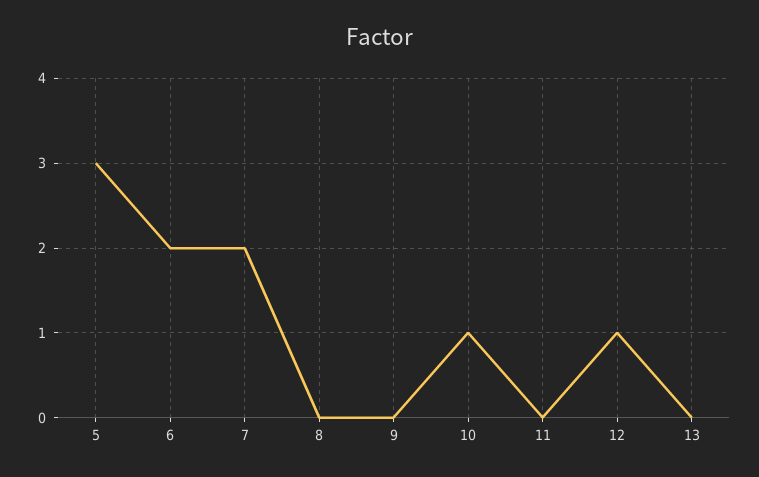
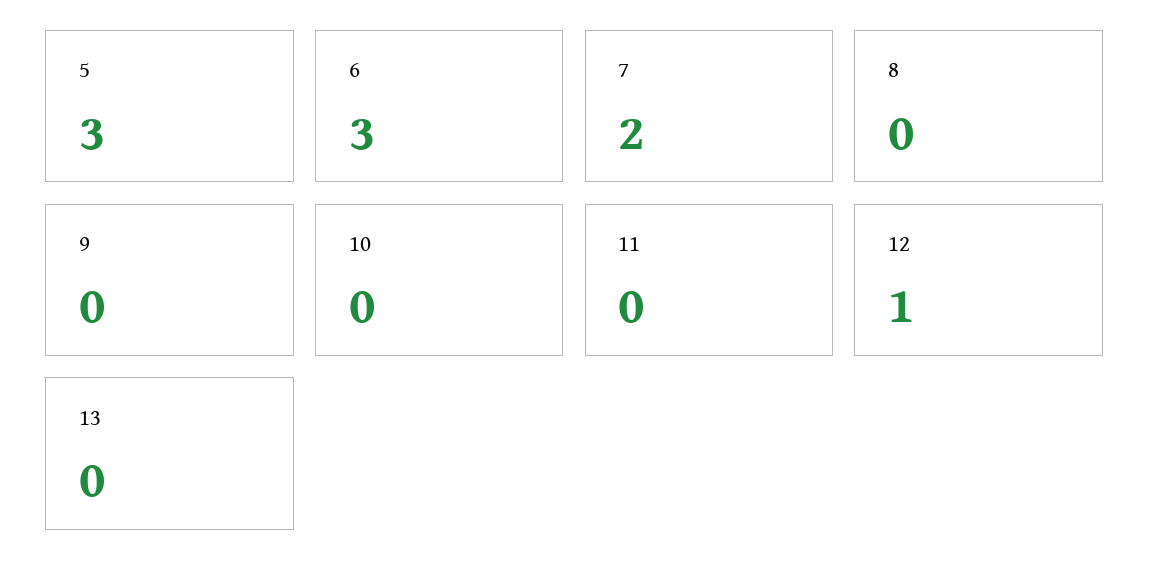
6: 2 -> 3
10: 1 -> 0

